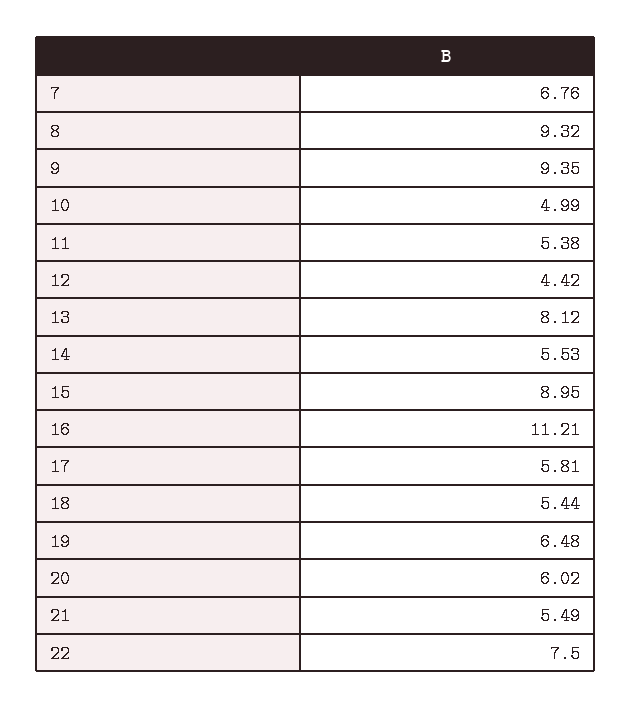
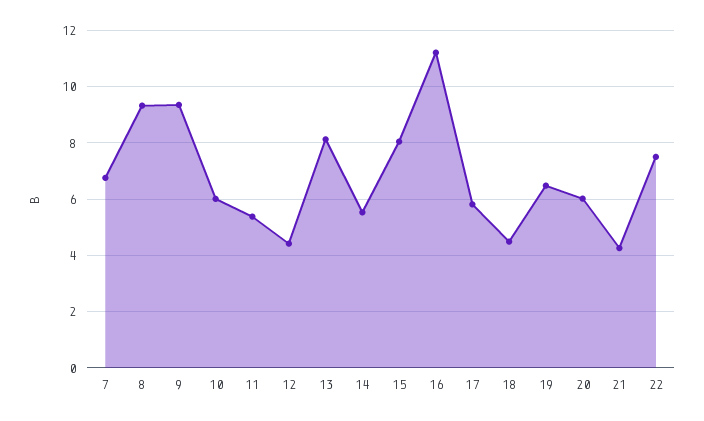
10: 4.99 -> 6
15: 8.95 -> 8
18: 5.44 -> 4.5
21: 5.49 -> 4.25

